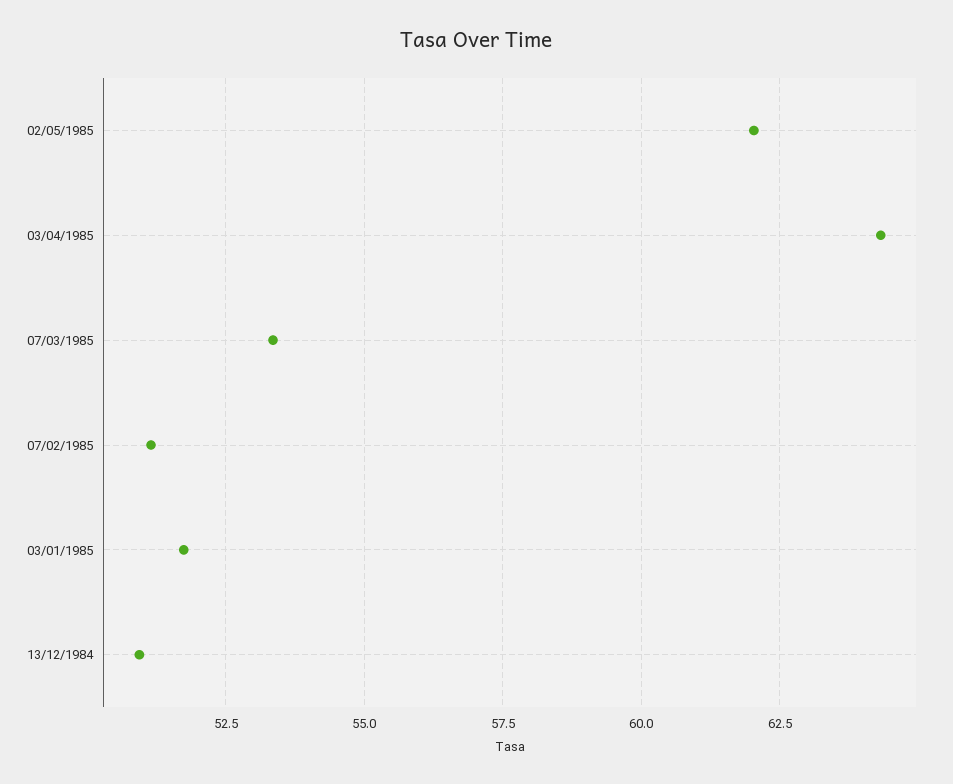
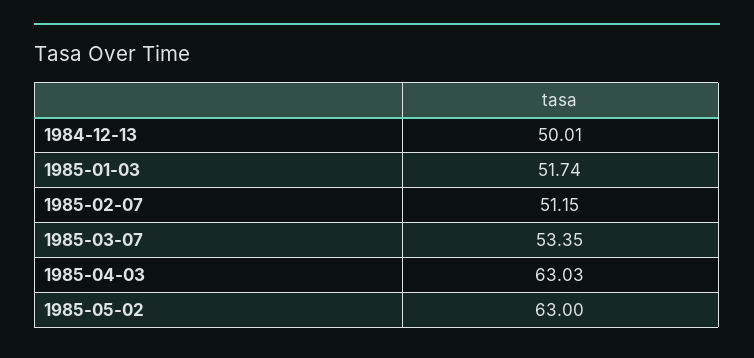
02/05/1985: 62 -> 63
03/04/1985: 64.25 -> 63.03
13/12/1984: 51 -> 50.01

